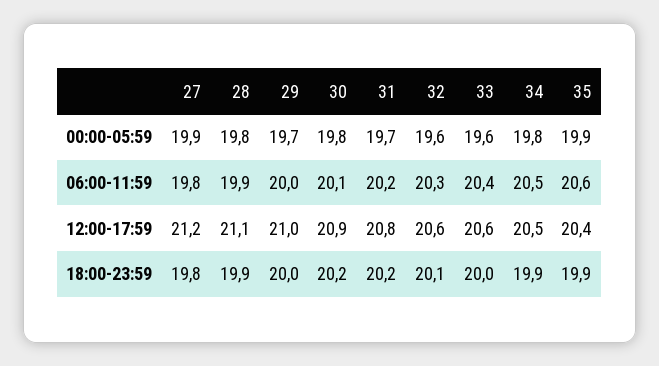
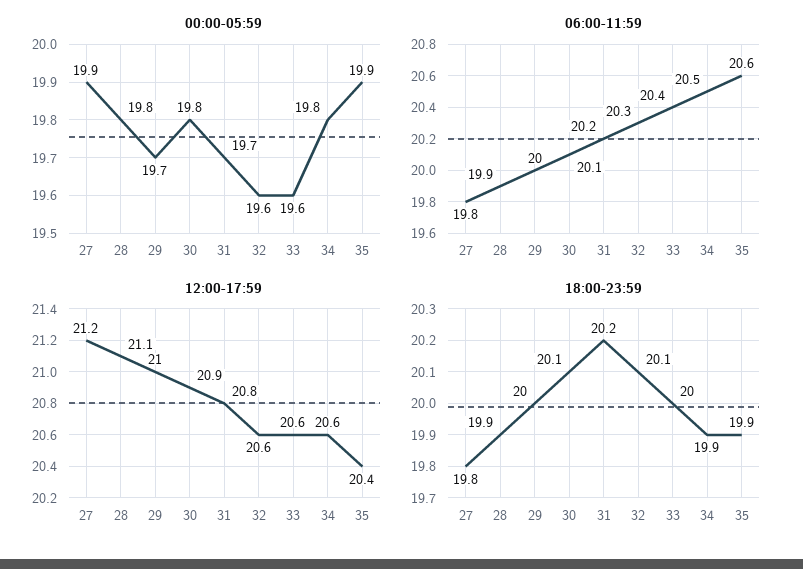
12:00-17:59, 34: 20.5 -> 20.6
18:00-23:59, 30: 20.2 -> 20.1

